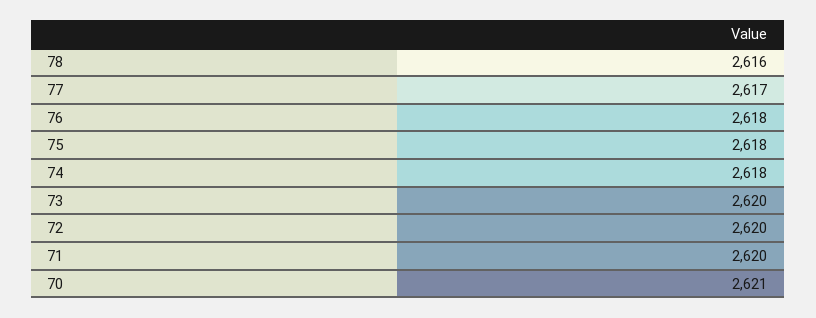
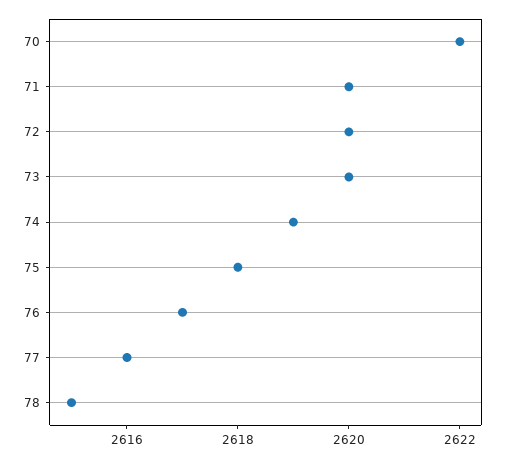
78: 2616 -> 2615
77: 2617 -> 2616
76: 2618 -> 2617
74: 2618 -> 2619
70: 2621 -> 2622

